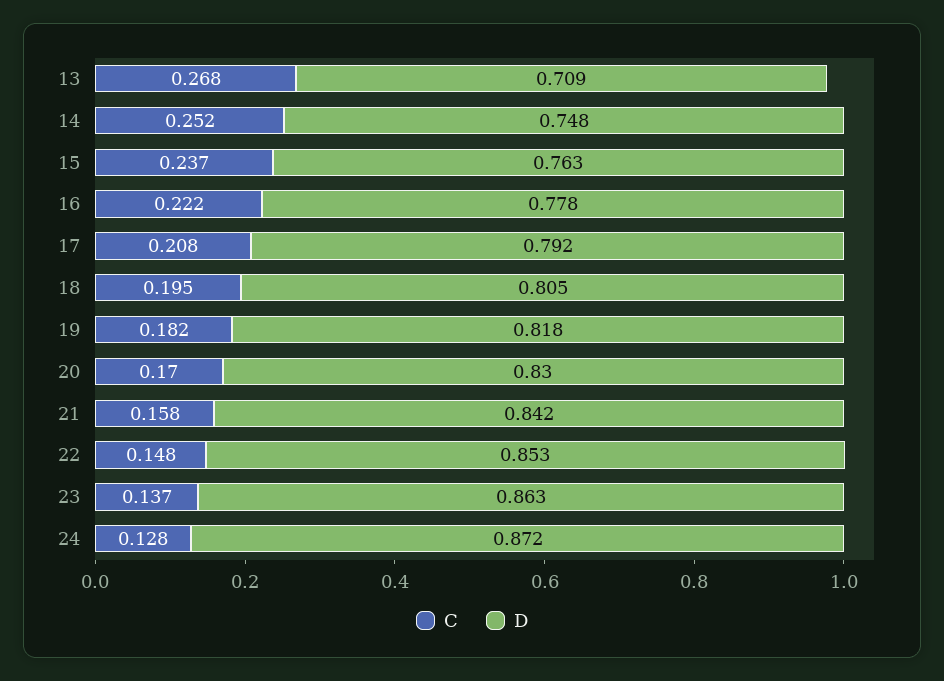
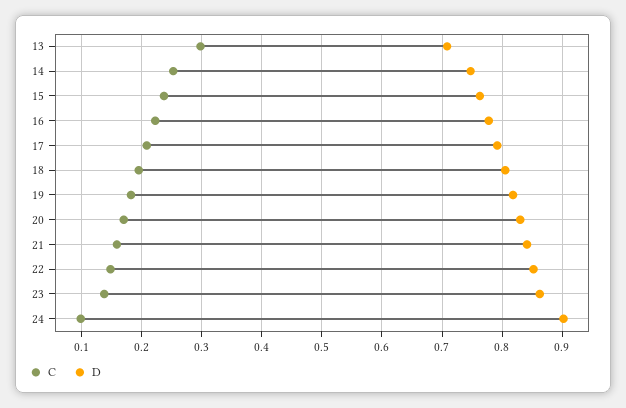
C, 13: 0.268 -> 0.3
C, 24: 0.128 -> 0.1
D, 24: 0.872 -> 0.9

